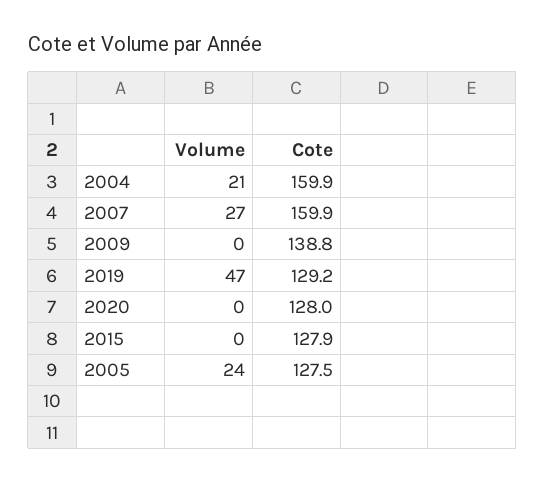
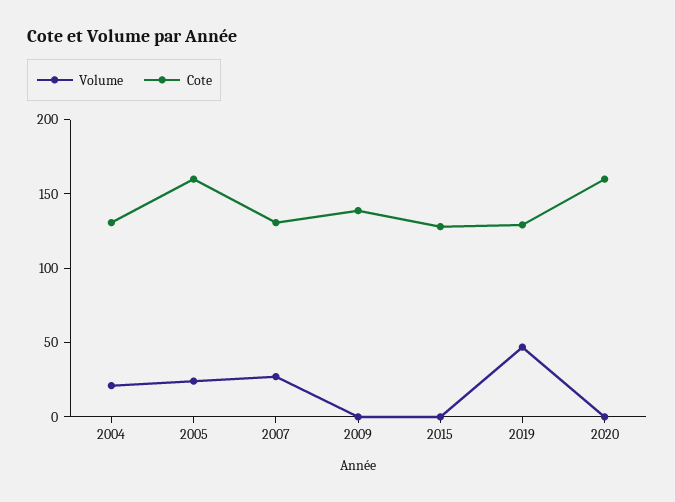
Cote, 2004: 159.9 -> 130
Cote, 2007: 159.9 -> 130
Cote, 2020: 128 -> 160
Cote, 2005: 127.5 -> 160

